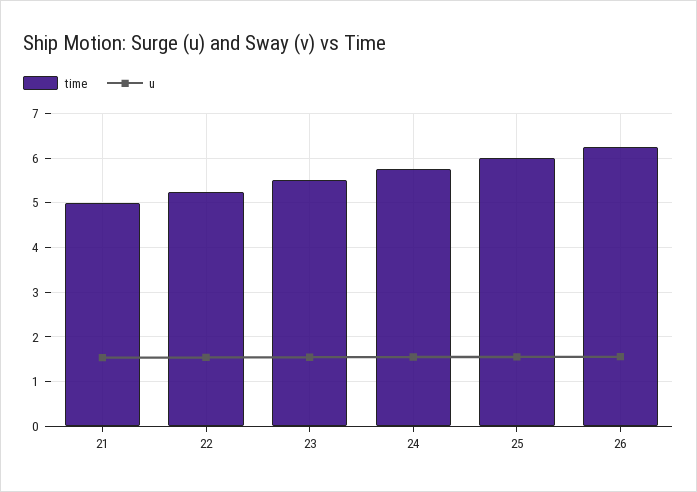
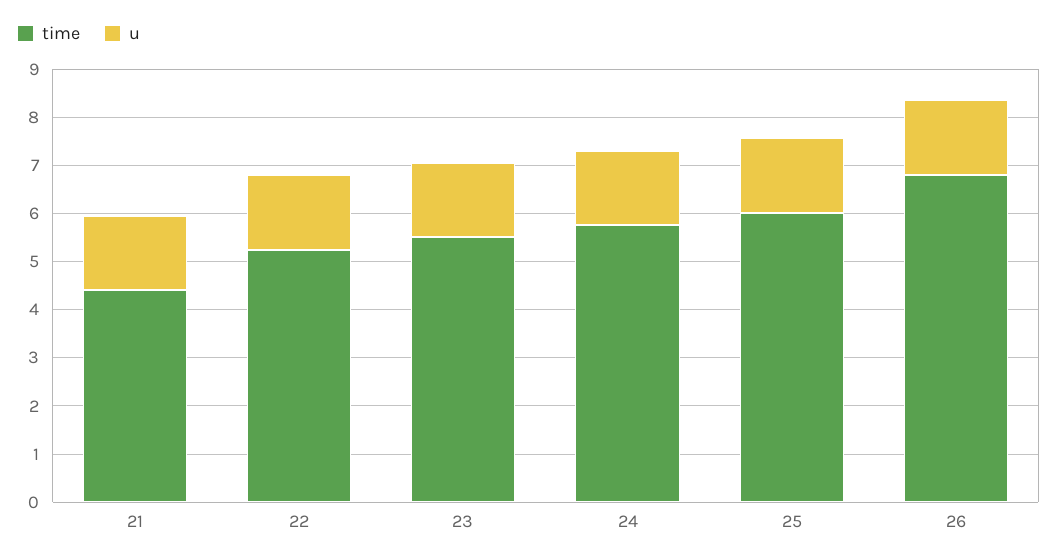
time, 21: 5 -> 4.4
time, 26: 6.2 -> 6.8

